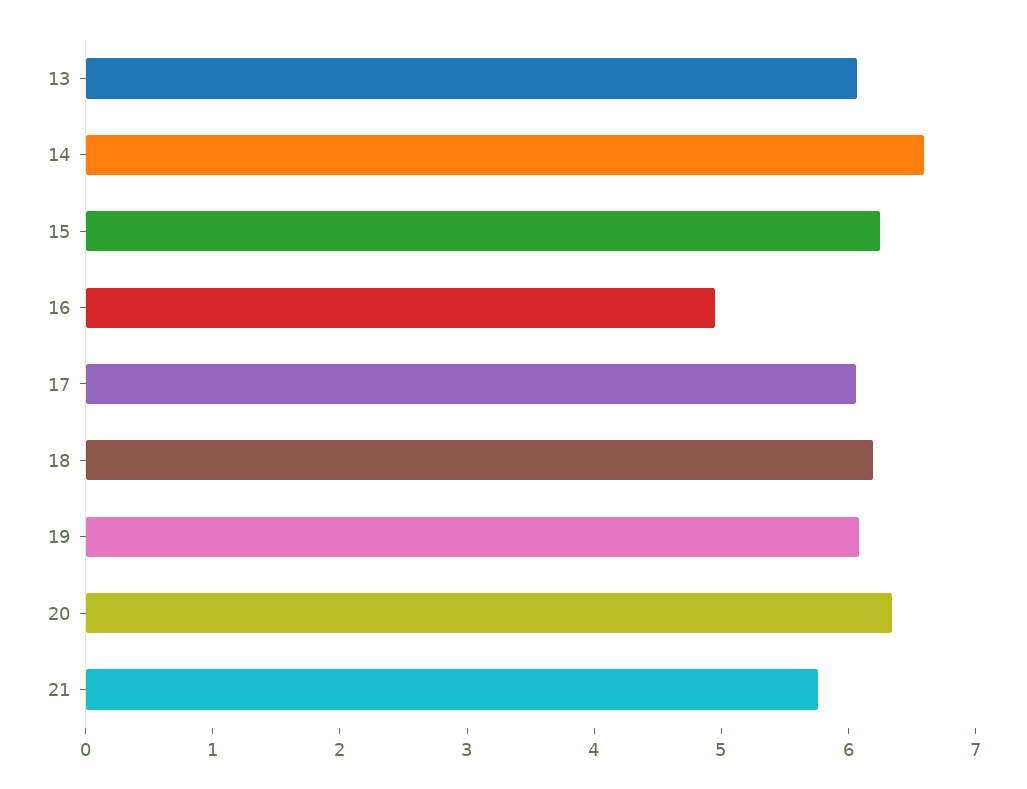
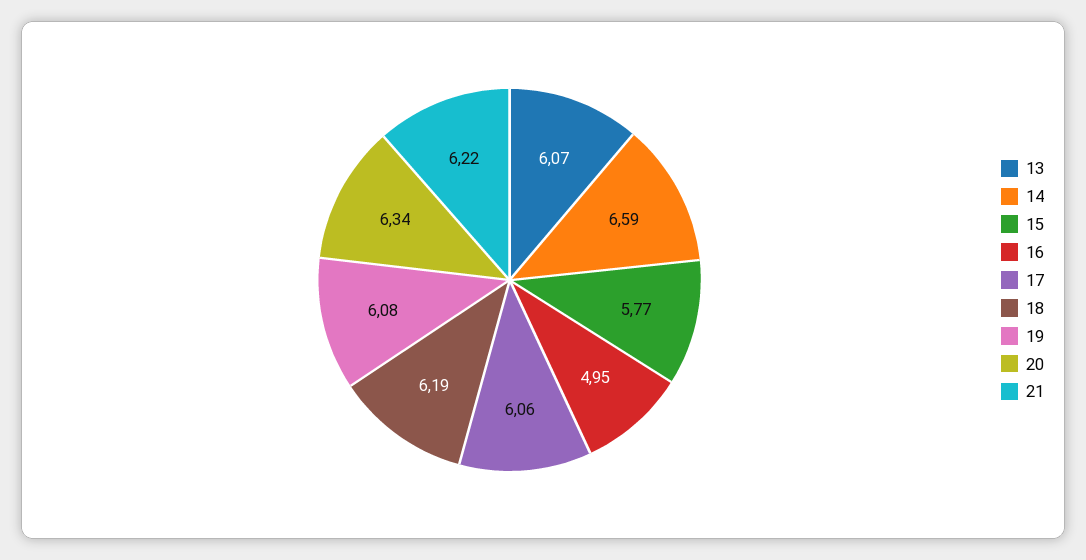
15: 6.2 -> 5.77
21: 5.8 -> 6.22

